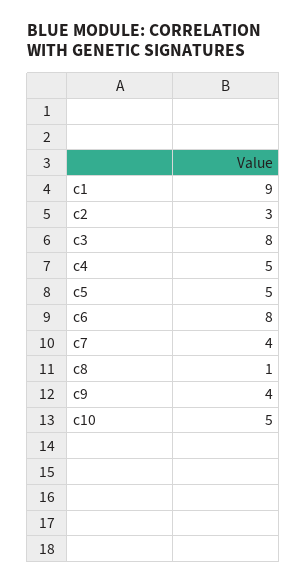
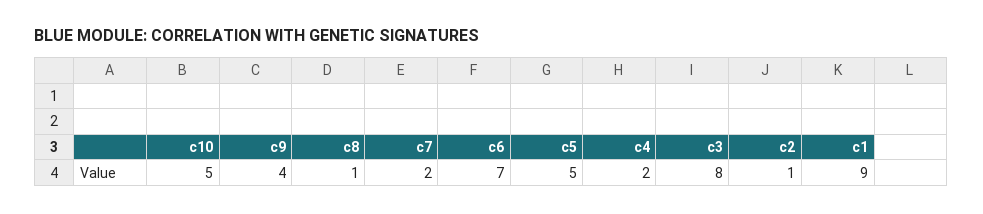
c2: 3 -> 1
c4: 5 -> 2
c6: 8 -> 7
c7: 4 -> 2

